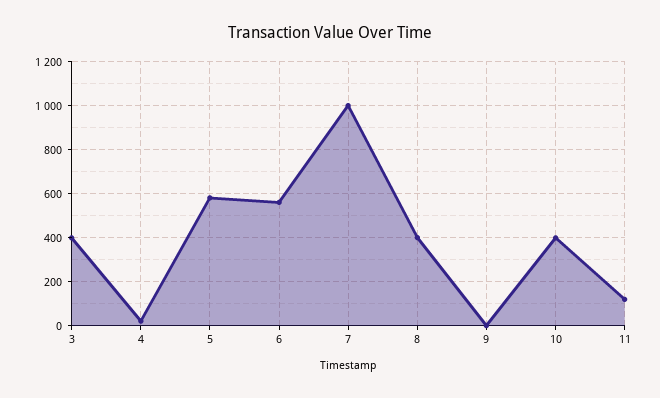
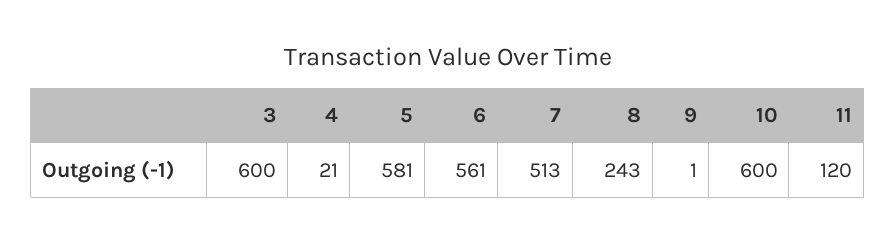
3: 400 -> 600
7: 1000 -> 513
8: 400 -> 243
10: 400 -> 600

